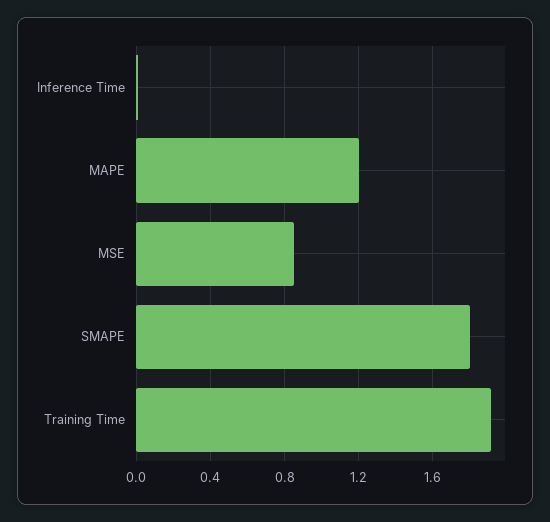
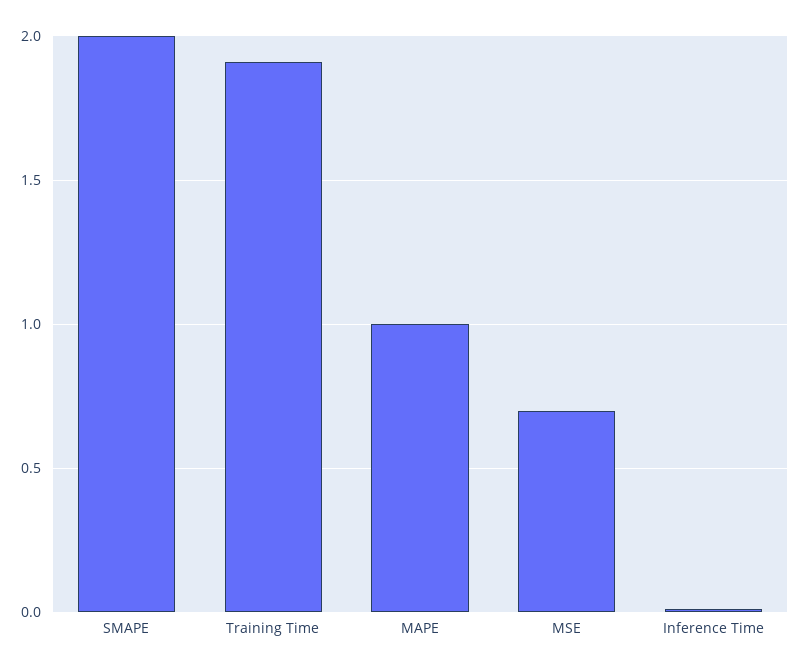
MAPE: 1.2 -> 1
MSE: 0.85 -> 0.7
SMAPE: 1.8 -> 2

